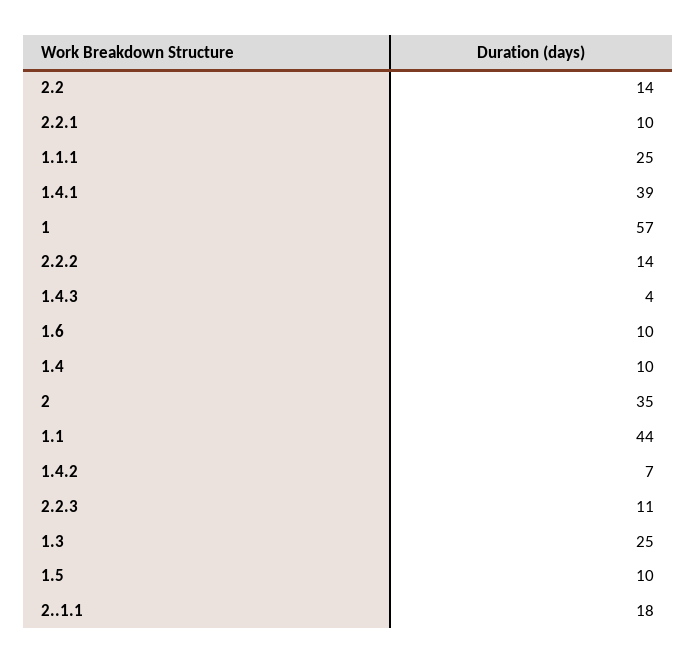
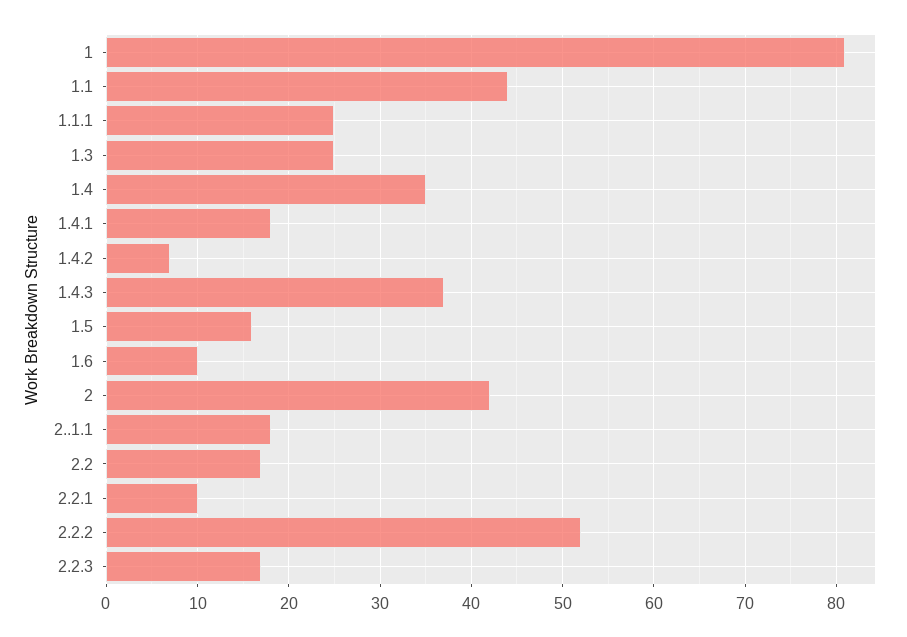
2.2: 14 -> 17
1.4.1: 39 -> 18
1: 57 -> 81
2.2.2: 14 -> 52
1.4.3: 4 -> 37
1.4: 10 -> 35
2: 35 -> 42
2.2.3: 11 -> 17
1.5: 10 -> 16

